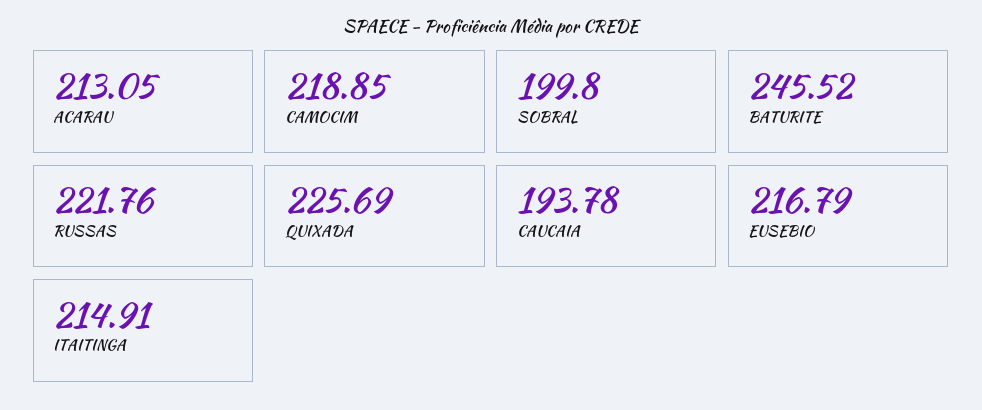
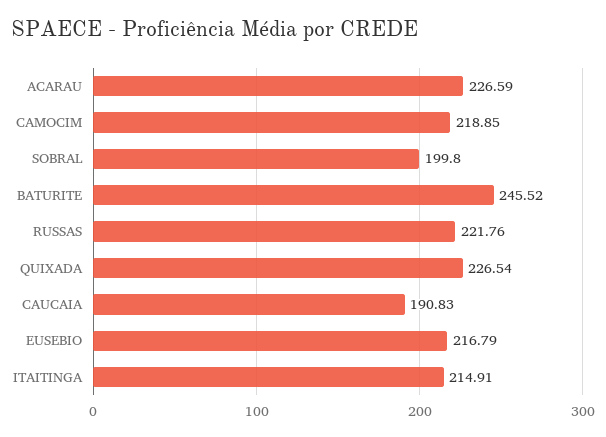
ACARAU: 213.05 -> 226.59
QUIXADA: 225.69 -> 226.54
CAUCAIA: 193.78 -> 190.83

